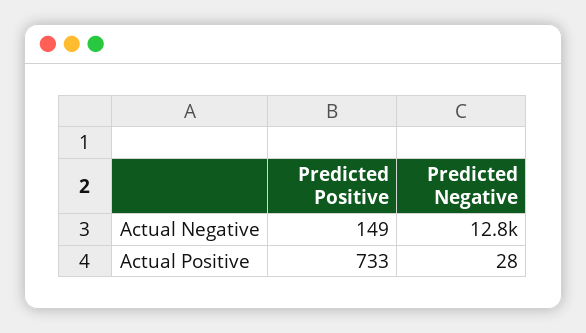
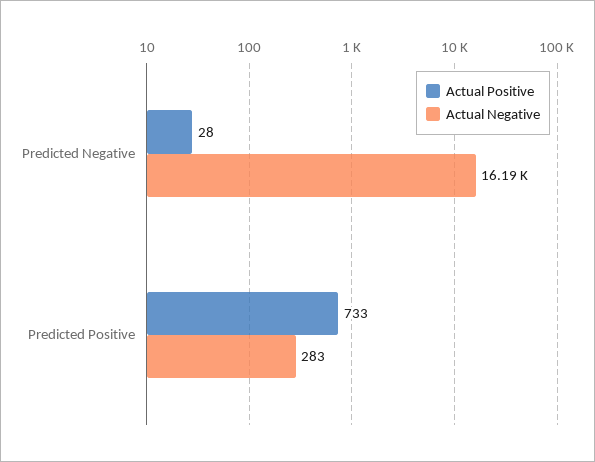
Actual Negative, Predicted Positive: 149 -> 283
Actual Negative, Predicted Negative: 12800 -> 16190

